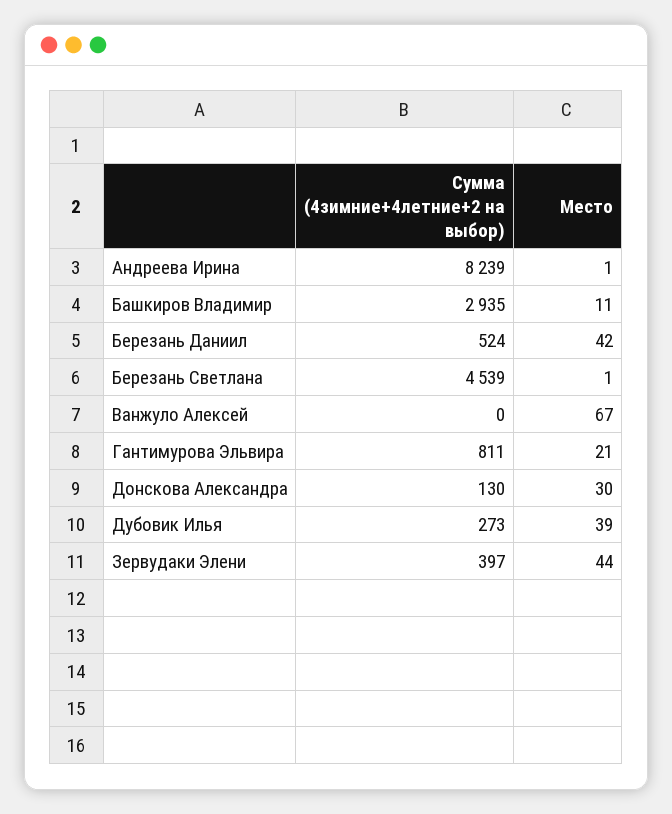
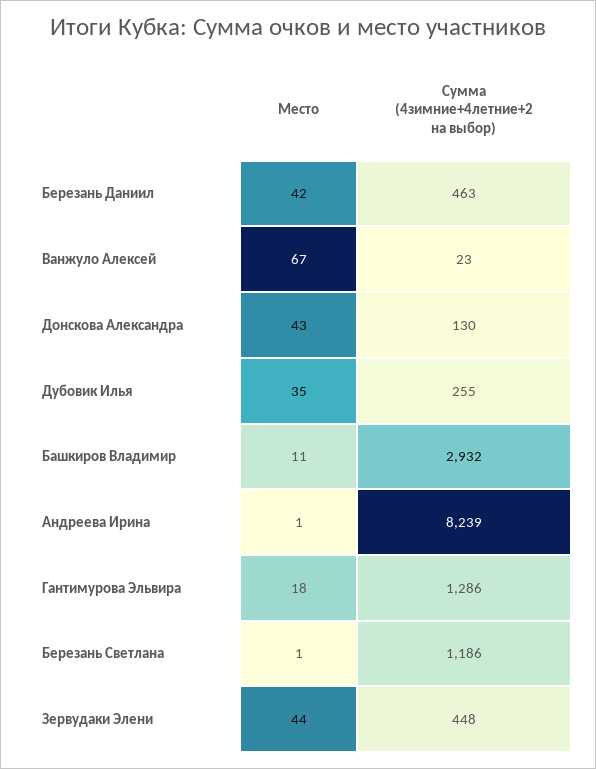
Сумма (4зимние+4летние+2 на выбор), Башкиров Владимир: 2935 -> 2932
Сумма (4зимние+4летние+2 на выбор), Березань Даниил: 524 -> 463
Сумма (4зимние+4летние+2 на выбор), Березань Светлана: 4539 -> 1186
Сумма (4зимние+4летние+2 на выбор), Ванжуло Алексей: 0 -> 23
Сумма (4зимние+4летние+2 на выбор), Гантимурова Эльвира: 811 -> 1286
Место, Гантимурова Эльвира: 21 -> 18
Место, Донскова Александра: 30 -> 43
Сумма (4зимние+4летние+2 на выбор), Дубовик Илья: 273 -> 255
Место, Дубовик Илья: 39 -> 35
Сумма (4зимние+4летние+2 на выбор), Зервудаки Элени: 397 -> 448

